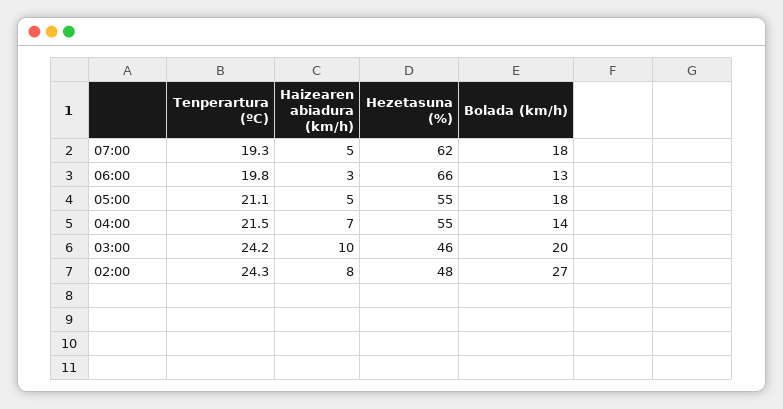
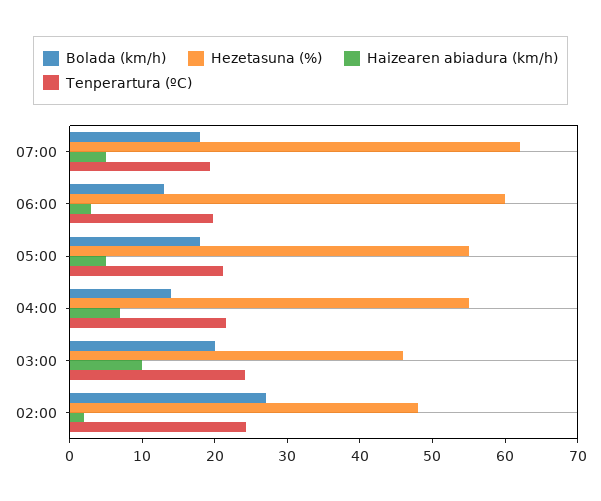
Hezetasuna (%), 06:00: 66 -> 60
Haizearen abiadura (km/h), 02:00: 8 -> 2

